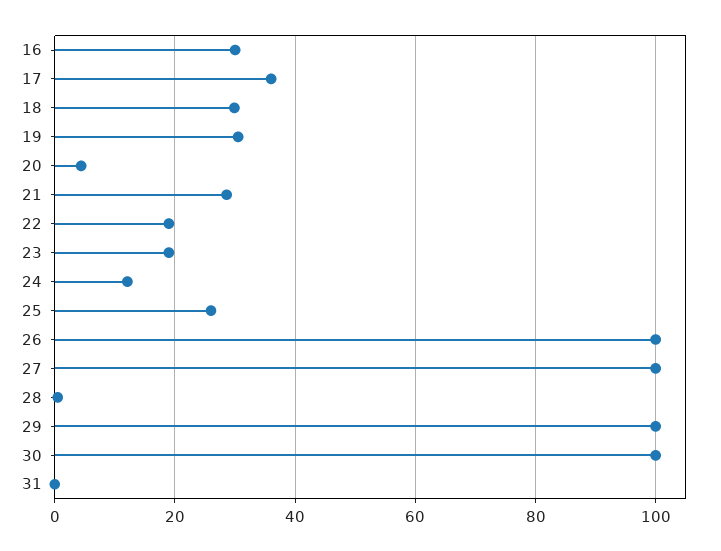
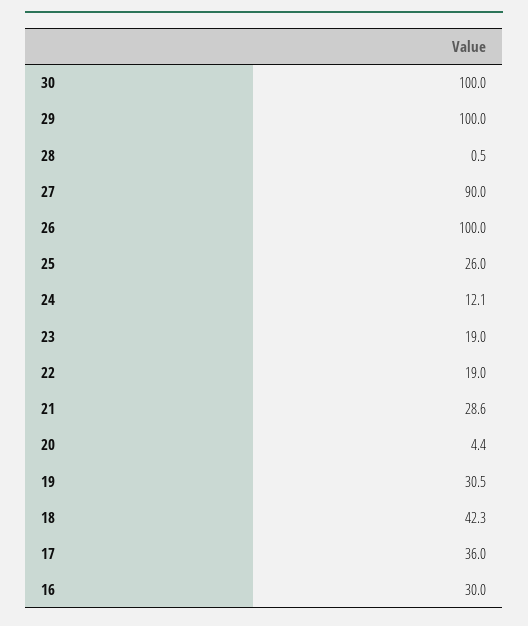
18: 30 -> 42.3
27: 100 -> 90
31: 0 -> none

